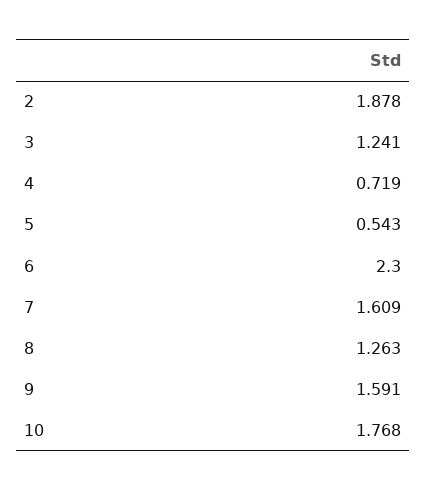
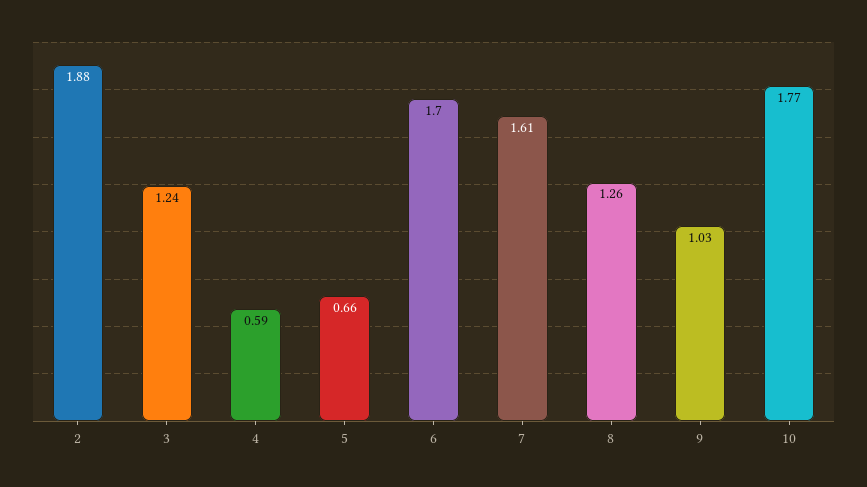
4: 0.719 -> 0.59
5: 0.543 -> 0.66
6: 2.3 -> 1.7
9: 1.591 -> 1.03

